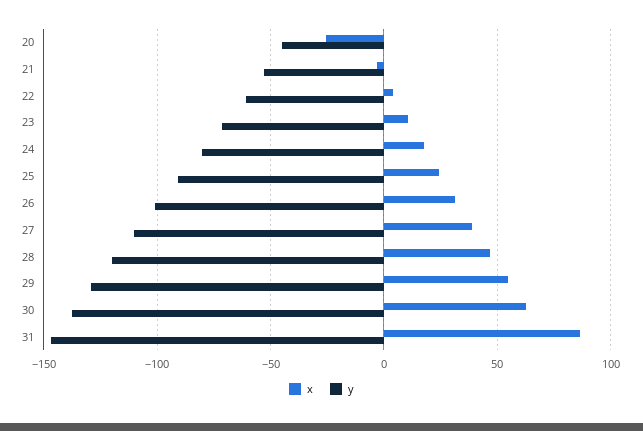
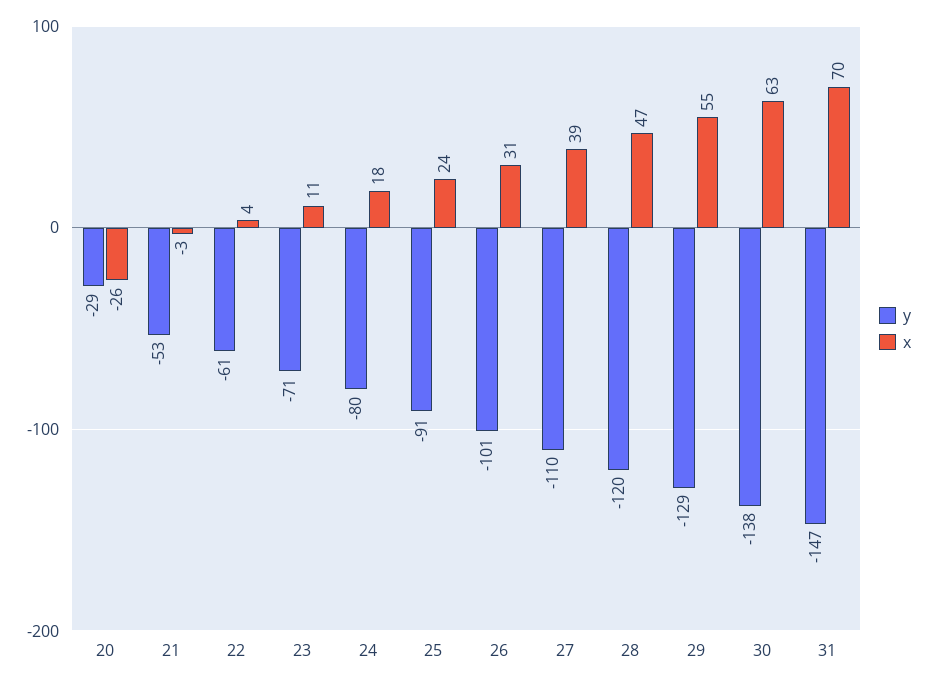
y, 20: -45 -> -29
x, 31: 85 -> 70

